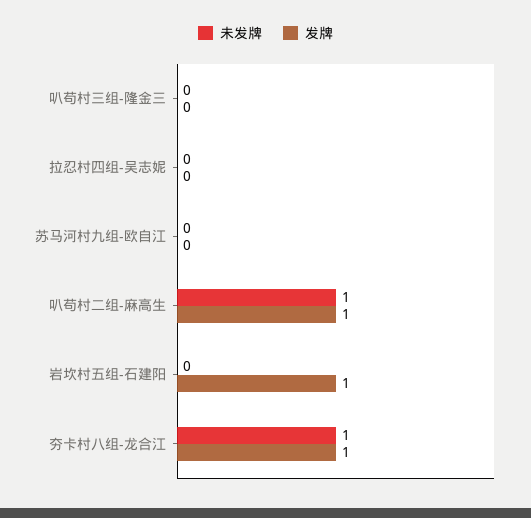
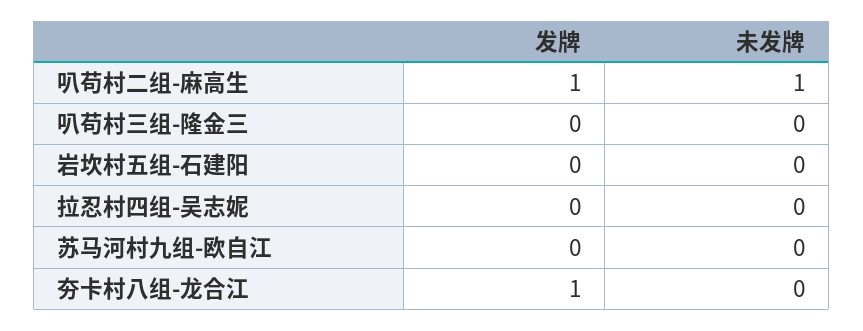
发牌, 岩坎村五组-石建阳: 1 -> 0
未发牌, 夯卡村八组-龙合江: 1 -> 0

